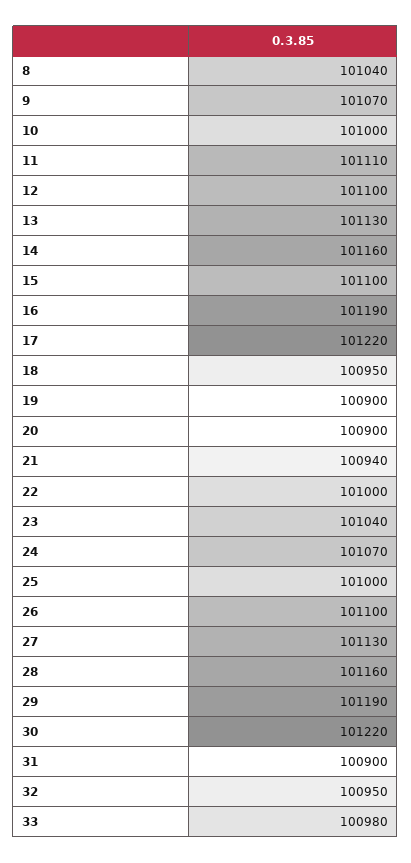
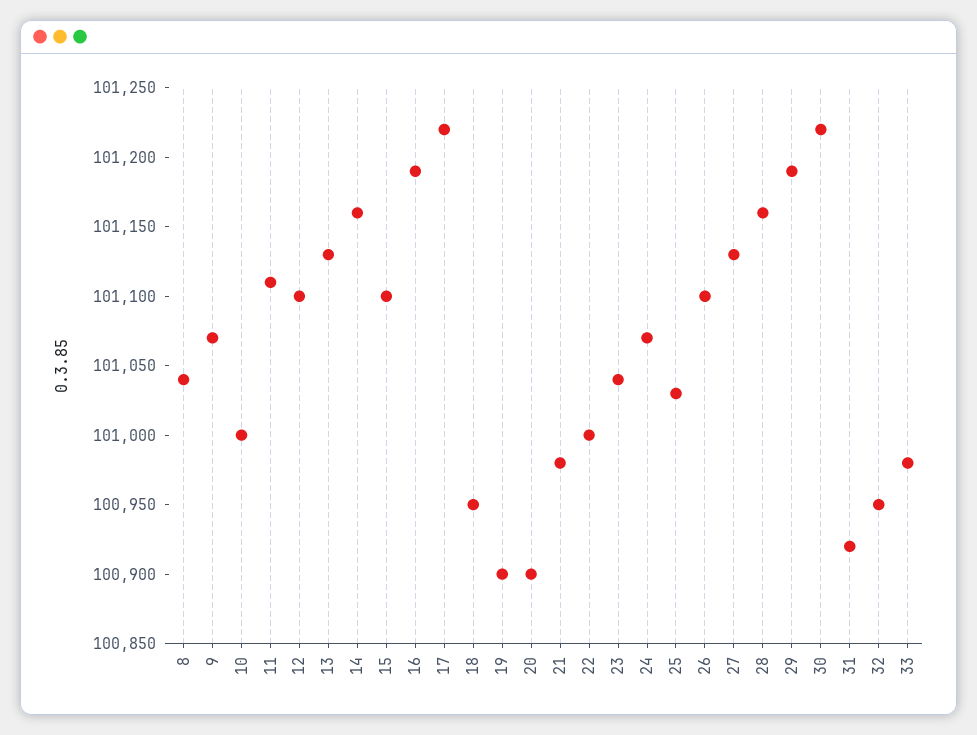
21: 100940 -> 100980
25: 101000 -> 101030
31: 100900 -> 100920

